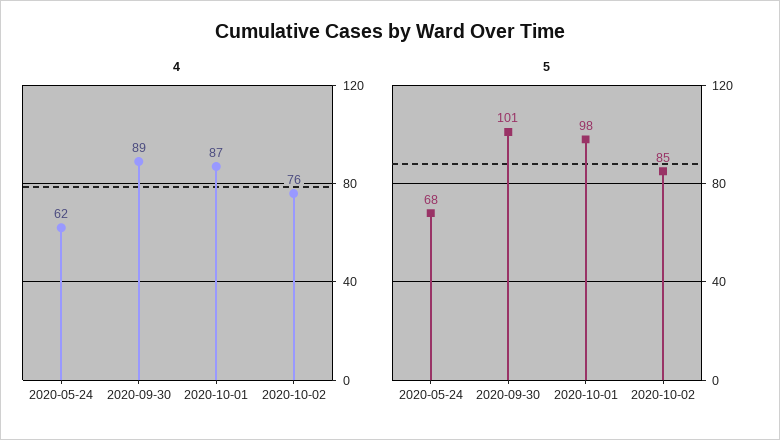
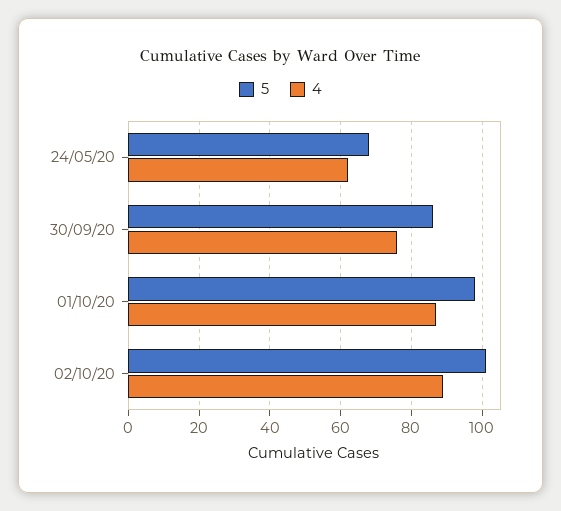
4, 2020-09-30: 89 -> 75
4, 2020-10-02: 76 -> 90
5, 2020-09-30: 101 -> 85
5, 2020-10-02: 85 -> 100

